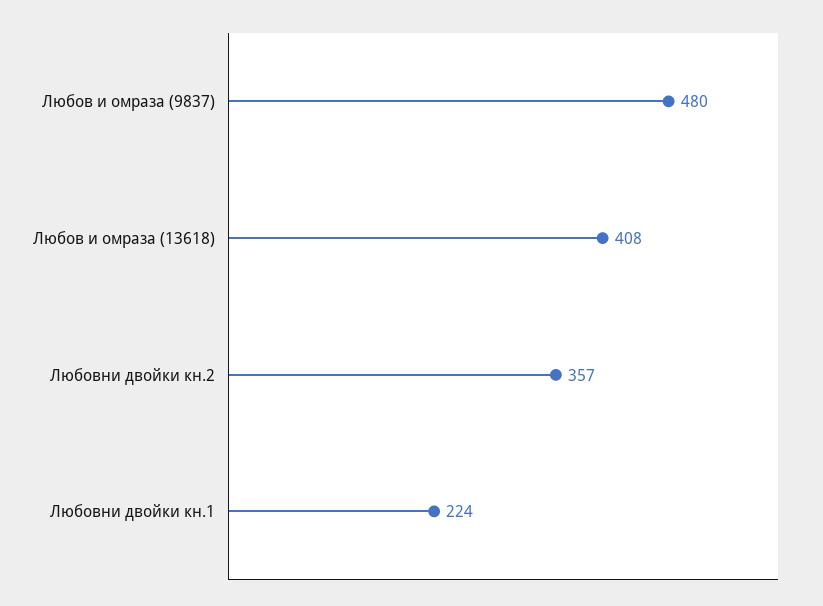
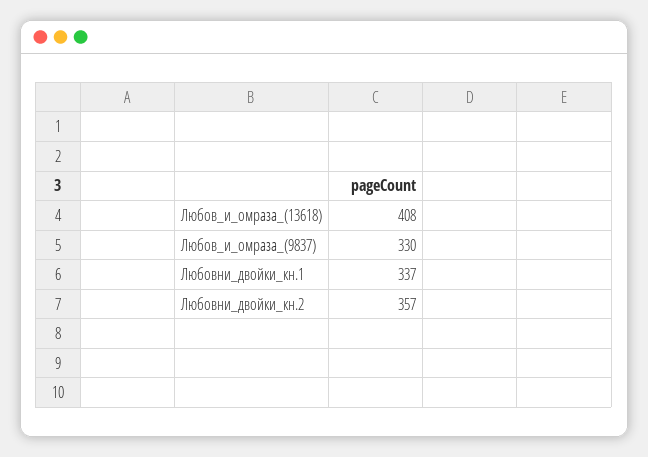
Любов и омраза (9837): 480 -> 330
Любовни двойки кн.1: 224 -> 337

